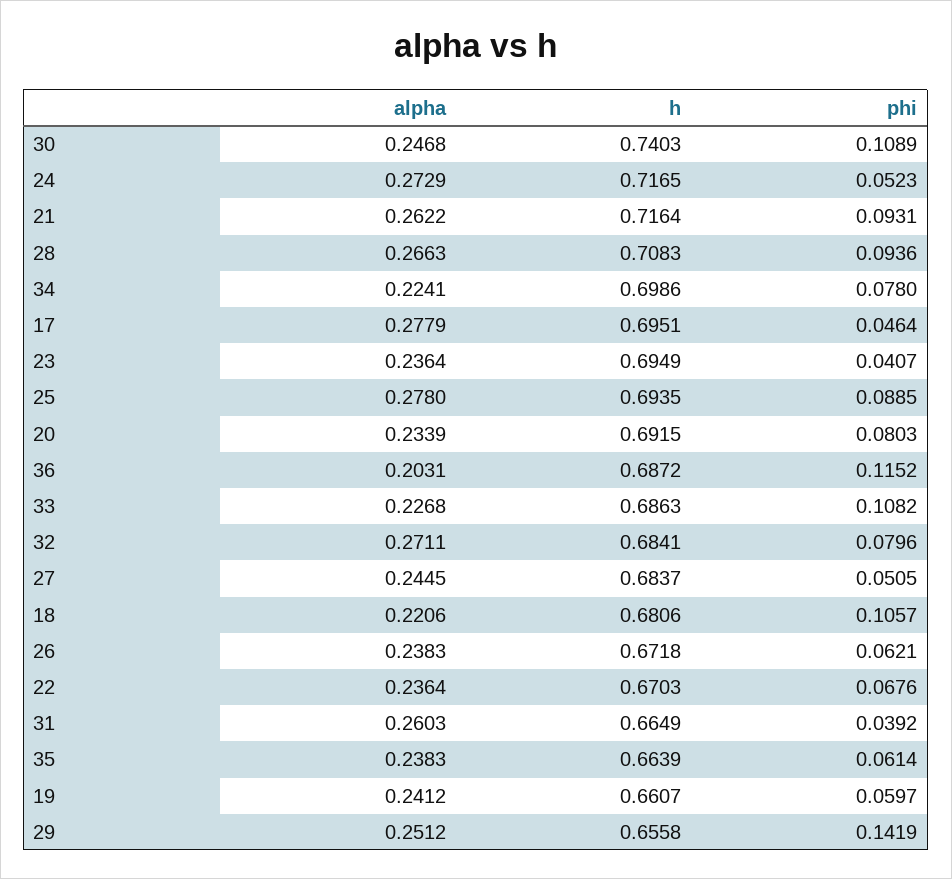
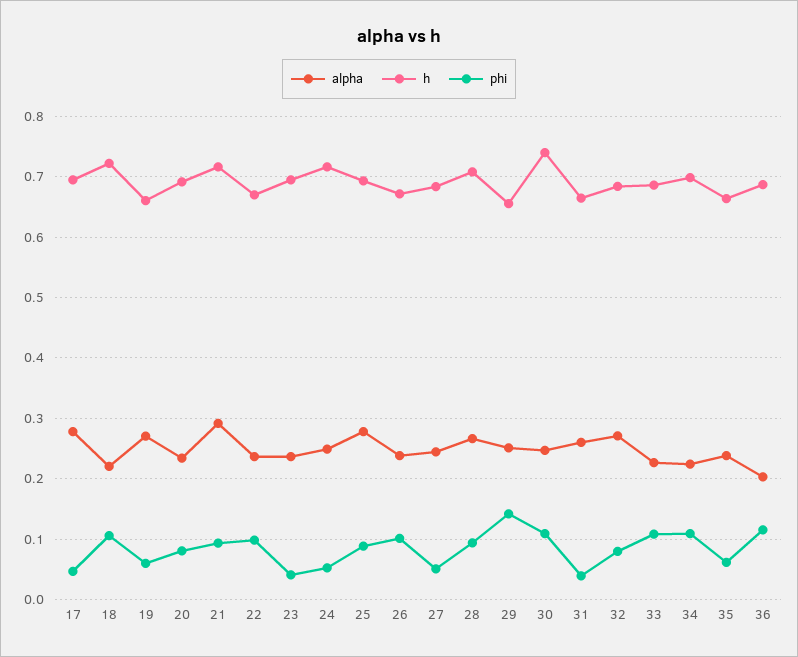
alpha, 24: 0.2729 -> 0.25
alpha, 21: 0.2622 -> 0.29
phi, 34: 0.078 -> 0.11
h, 18: 0.6806 -> 0.72
phi, 26: 0.0621 -> 0.1
phi, 22: 0.0676 -> 0.1
alpha, 19: 0.2412 -> 0.27

